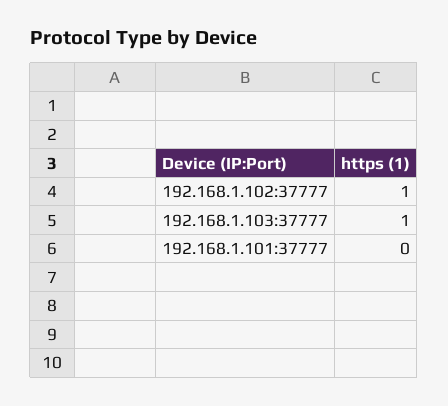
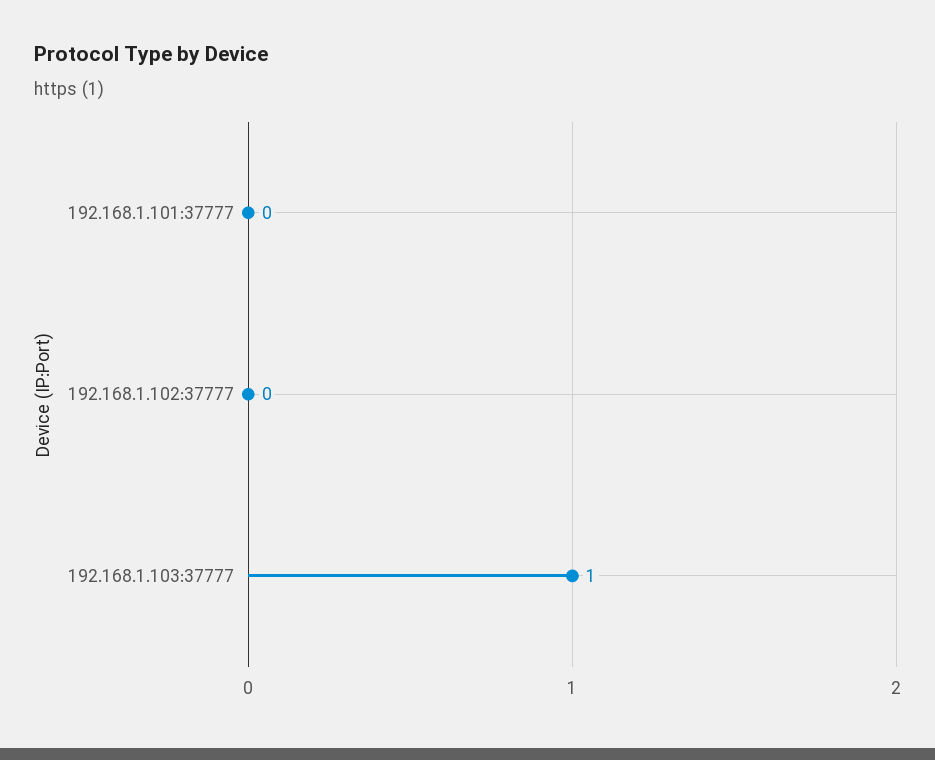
192.168.1.102:37777: 1 -> 0

